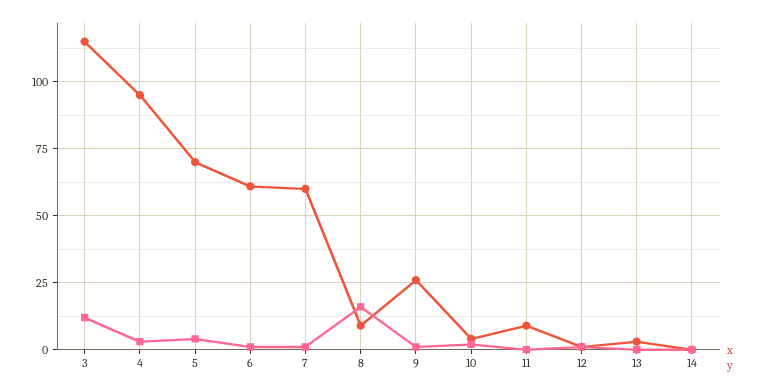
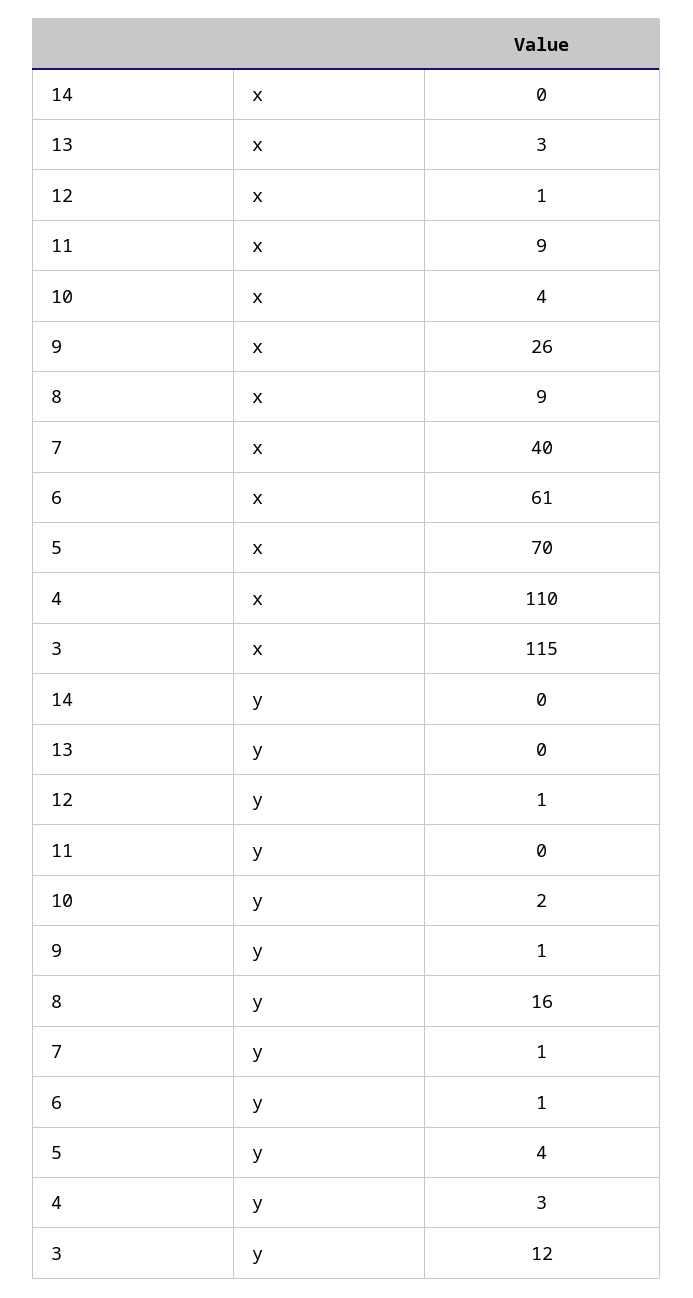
x, 4: 95 -> 110
x, 7: 60 -> 40

